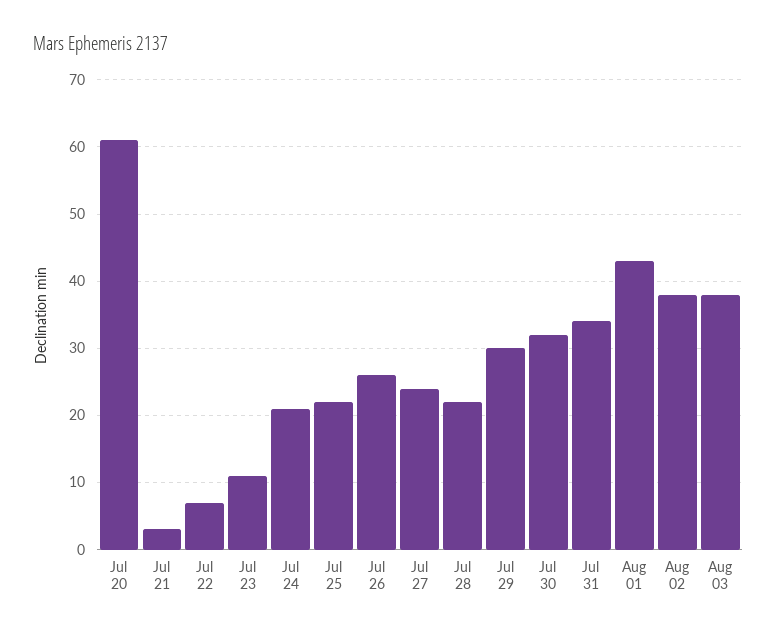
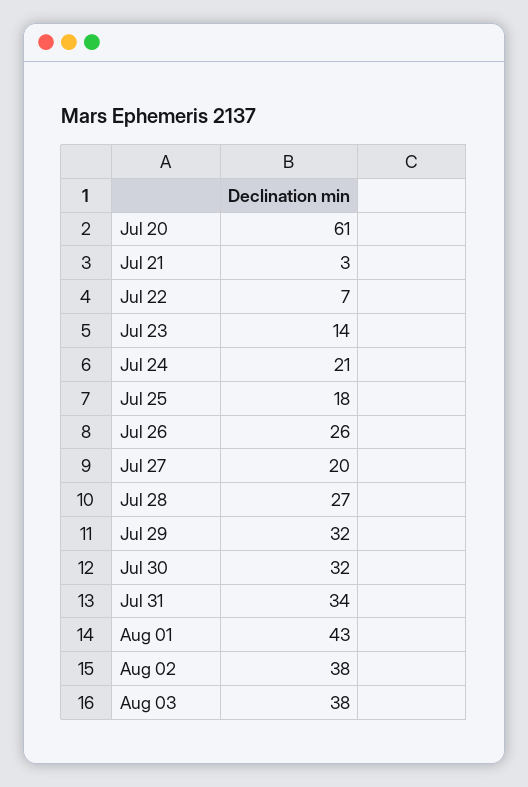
Jul 23: 11 -> 14
Jul 25: 22 -> 18
Jul 27: 24 -> 20
Jul 28: 22 -> 27
Jul 29: 30 -> 32

